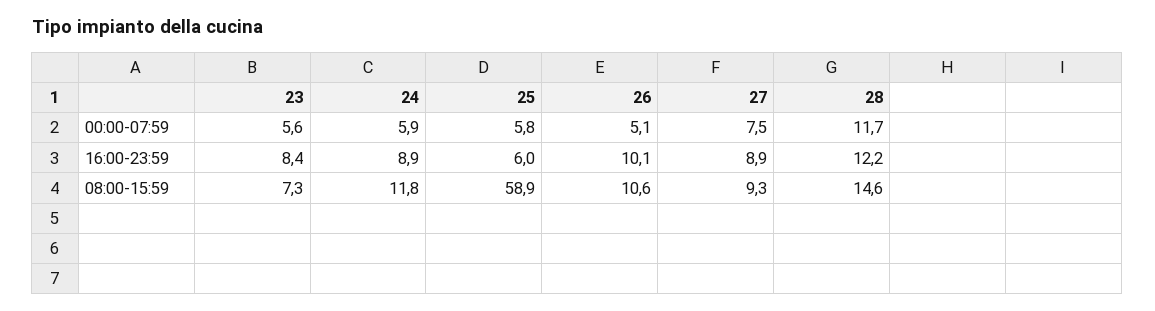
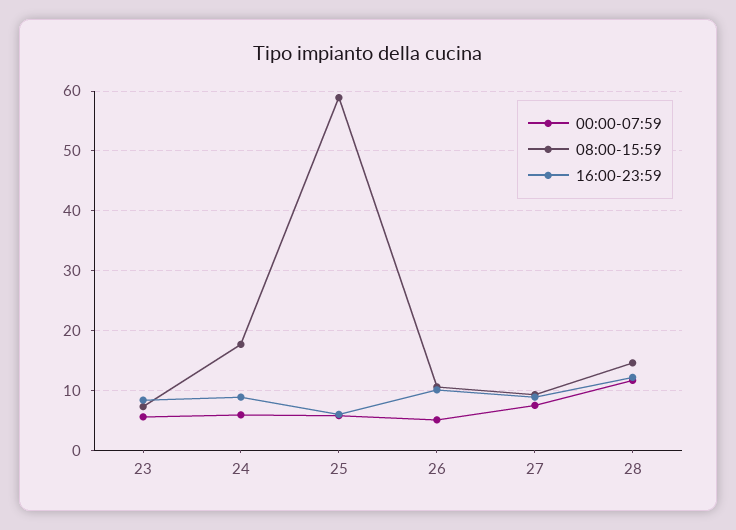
08:00-15:59, 24: 11.8 -> 18

